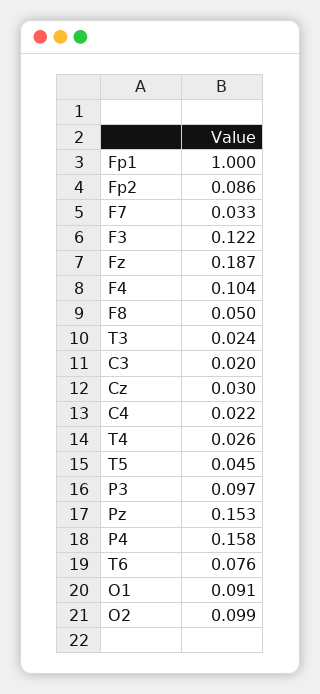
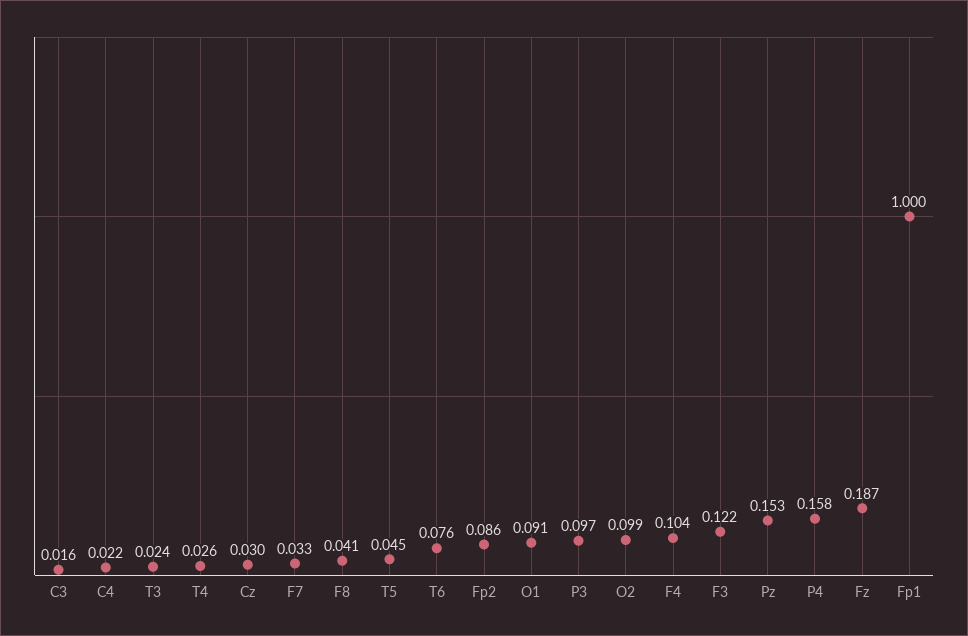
F8: 0.05 -> 0.041
C3: 0.02 -> 0.016

